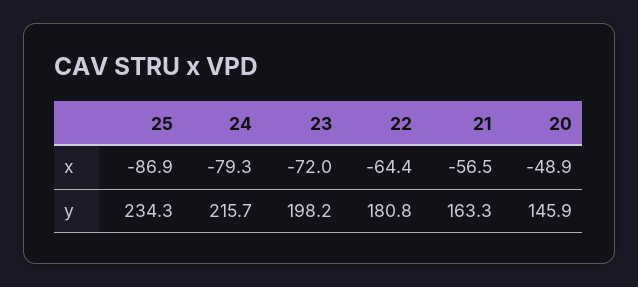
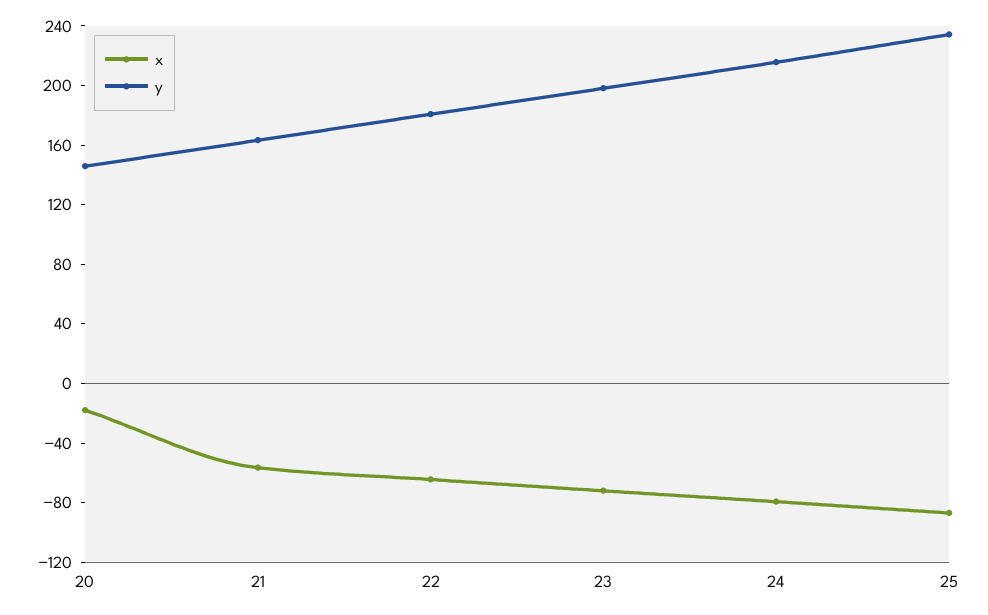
x, 20: -48.9 -> -20

